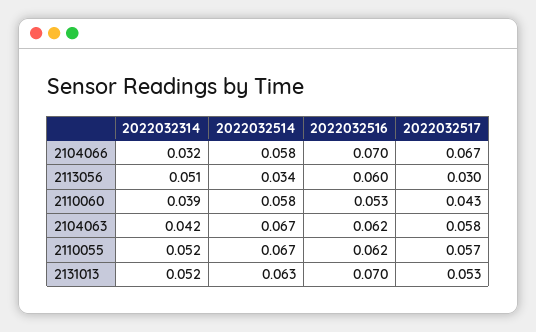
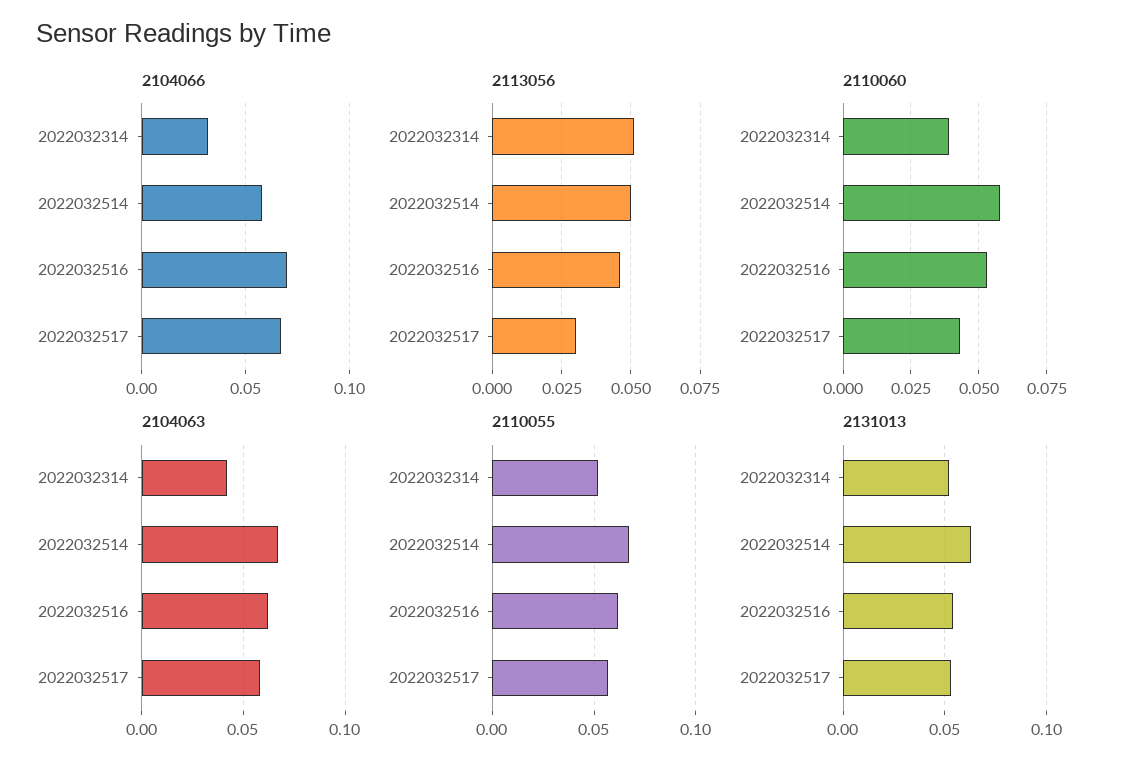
2113056, 2022032514: 0.034 -> 0.05
2113056, 2022032516: 0.06 -> 0.045
2131013, 2022032516: 0.07 -> 0.055

